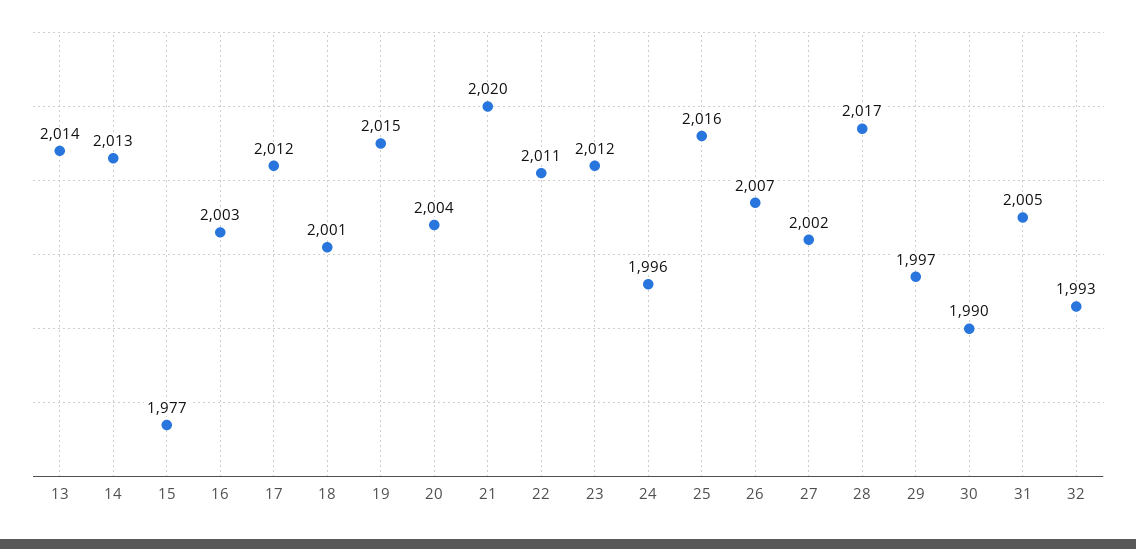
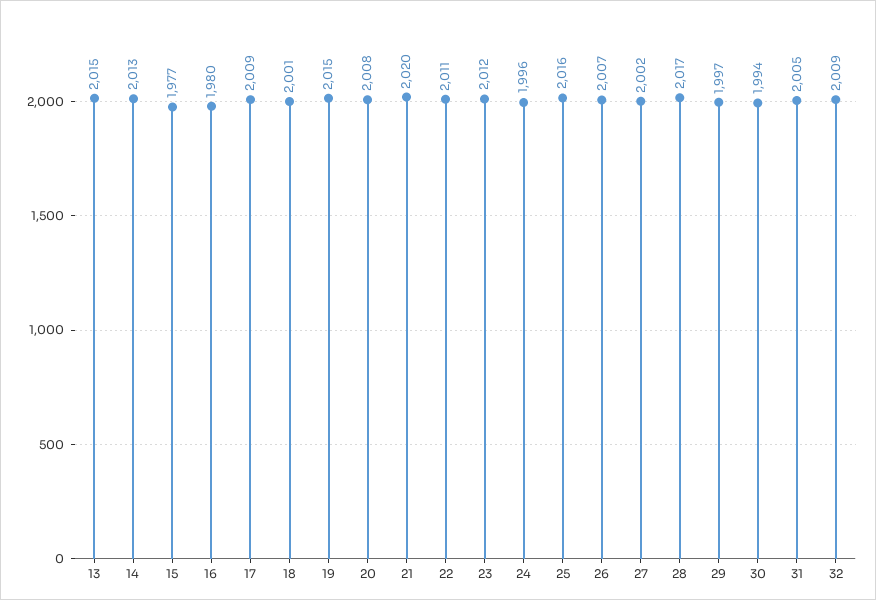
13: 2014 -> 2015
16: 2003 -> 1980
17: 2012 -> 2009
20: 2004 -> 2008
30: 1990 -> 1994
32: 1993 -> 2009

